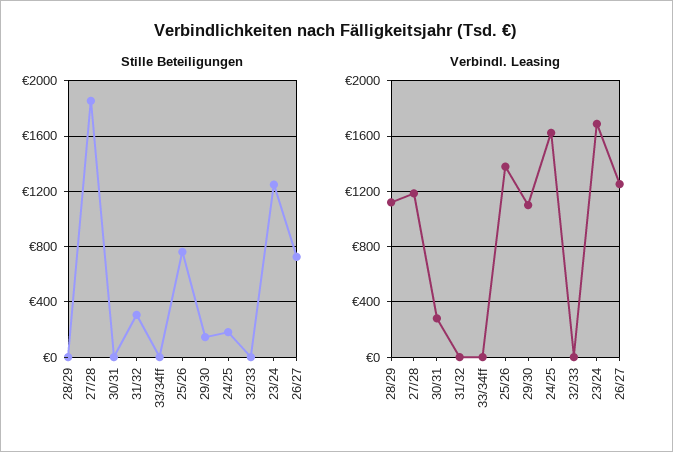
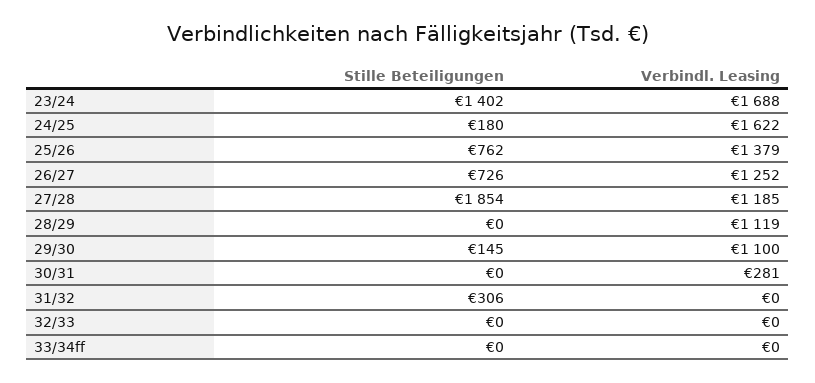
Stille Beteiligungen, 23/24: 1250 -> 1402

